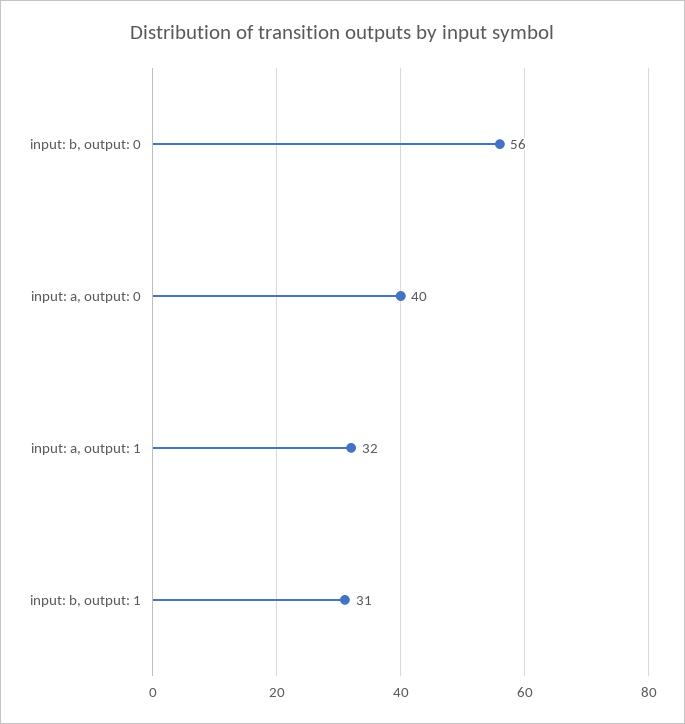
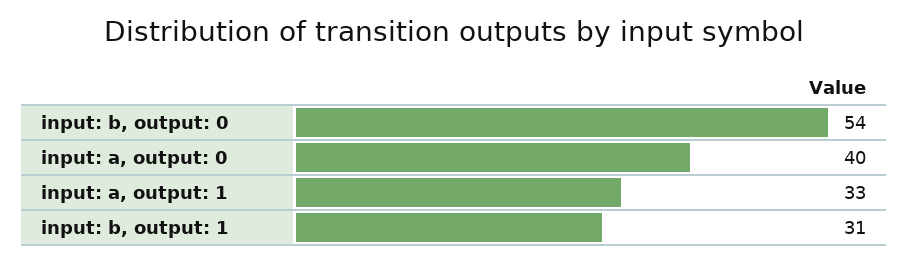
input: b, output: 0: 56 -> 54
input: a, output: 1: 32 -> 33

